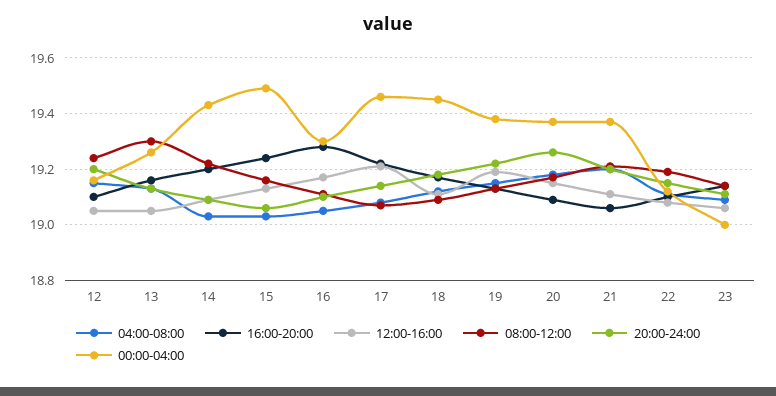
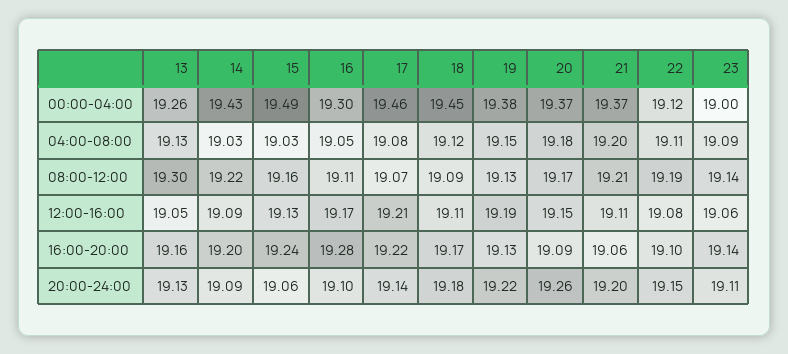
04:00-08:00, 12: 19.15 -> none
16:00-20:00, 12: 19.1 -> none
12:00-16:00, 12: 19.05 -> none
08:00-12:00, 12: 19.25 -> none
20:00-24:00, 12: 19.2 -> none
00:00-04:00, 12: 19.15 -> none

